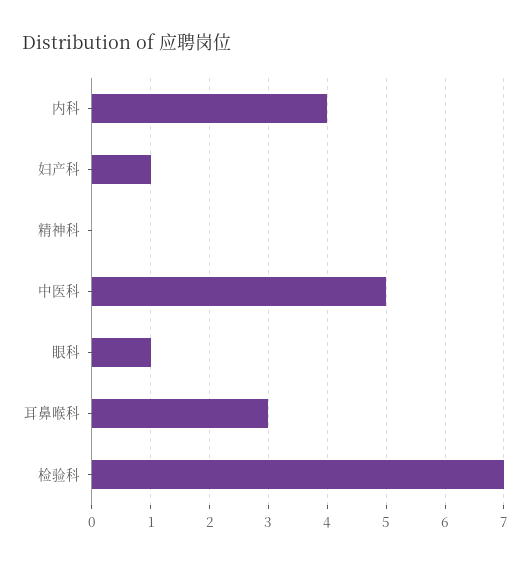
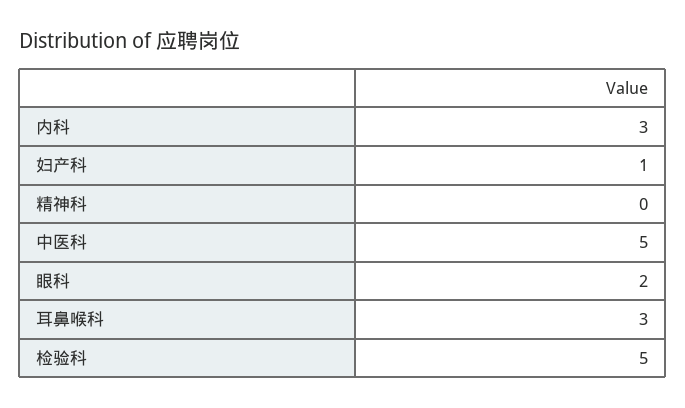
内科: 4 -> 3
眼科: 1 -> 2
检验科: 7 -> 5

